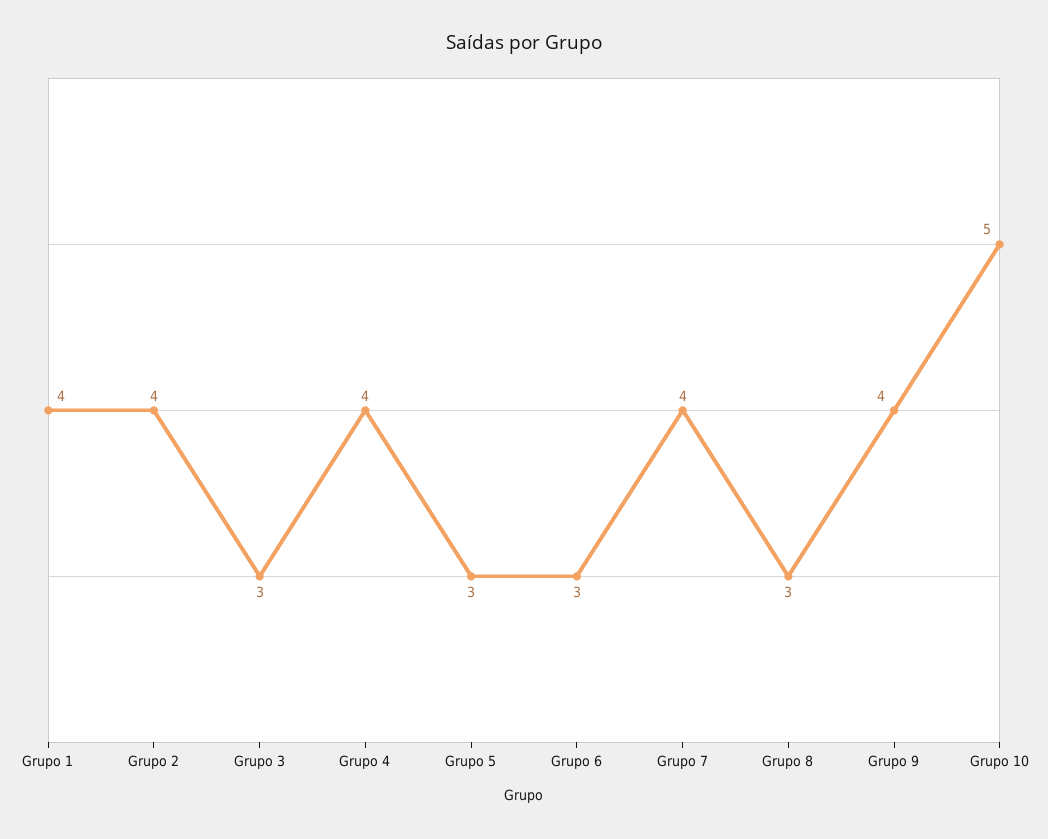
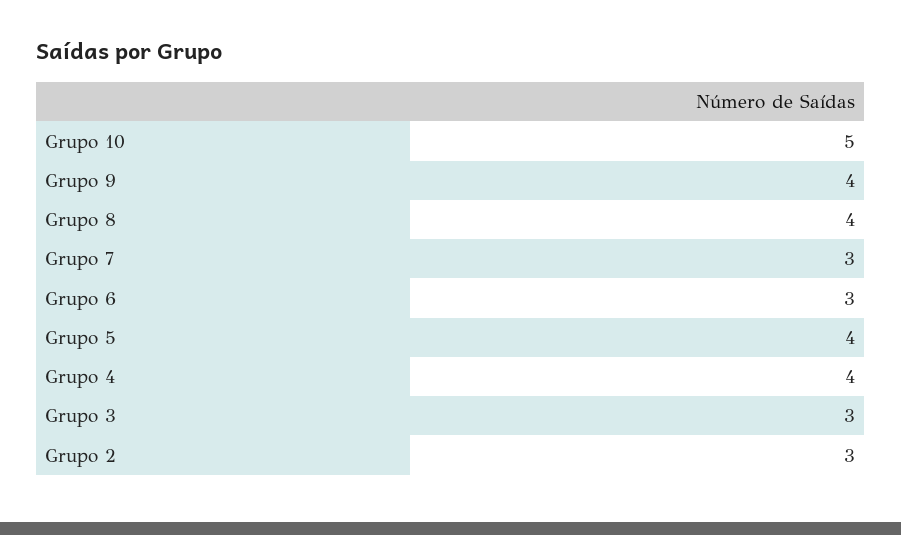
Grupo 1: 4 -> none
Grupo 2: 4 -> 3
Grupo 5: 3 -> 4
Grupo 7: 4 -> 3
Grupo 8: 3 -> 4

